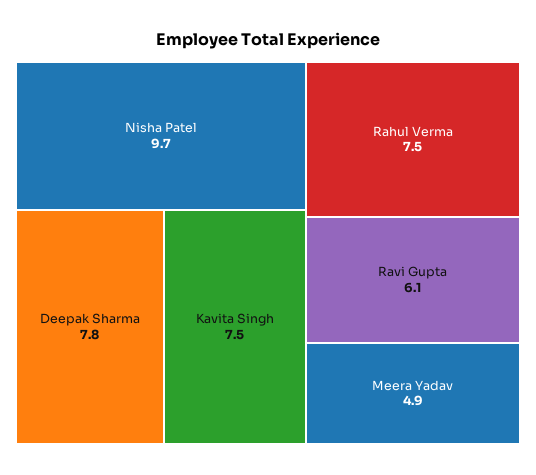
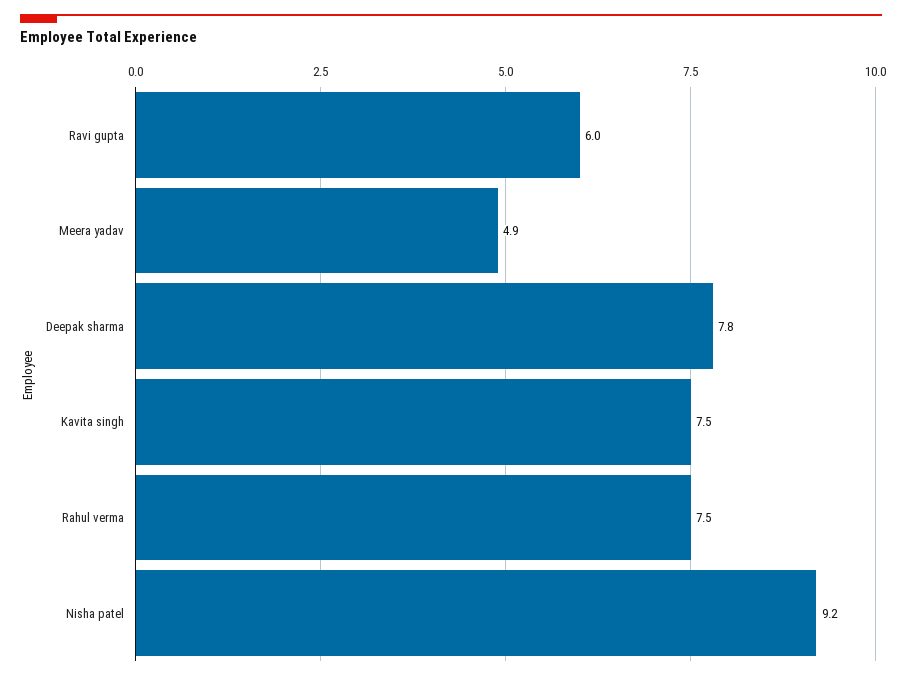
Nisha Patel: 9.7 -> 9.2
Ravi Gupta: 6.1 -> 6

